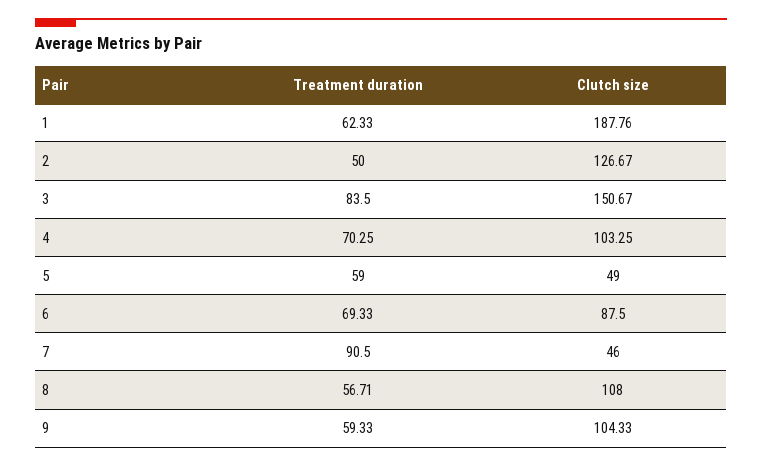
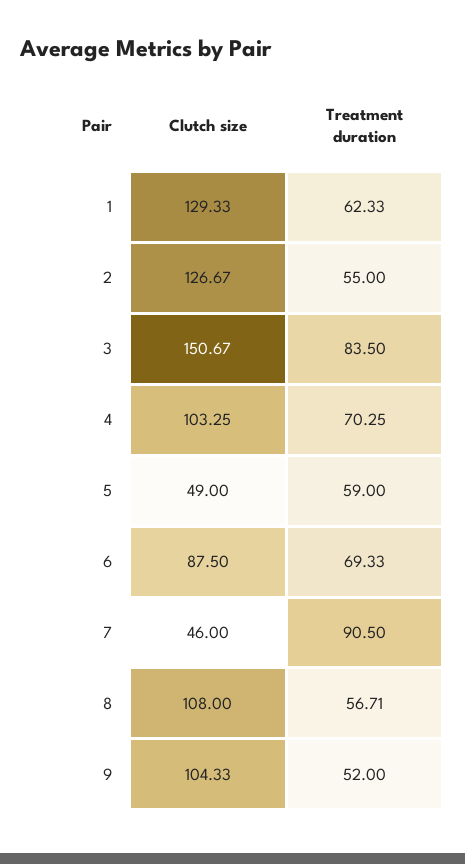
Clutch size, 1: 187.76 -> 129.33
Treatment duration, 2: 50 -> 55
Treatment duration, 9: 59.33 -> 52

